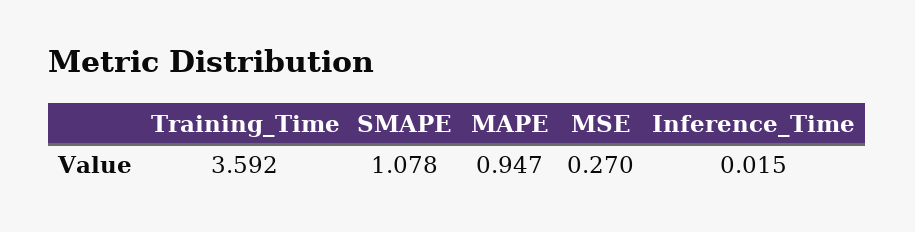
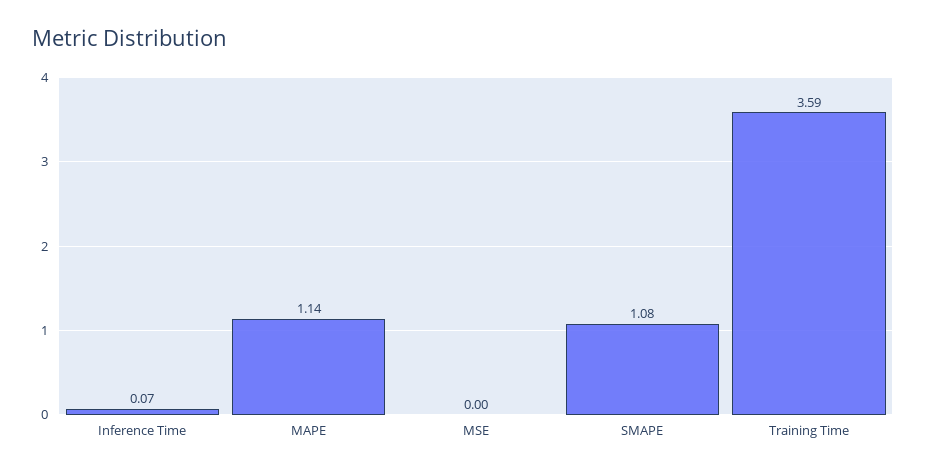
MAPE: 0.947 -> 1.14
MSE: 0.27 -> 0
Inference_Time: 0.015 -> 0.07

